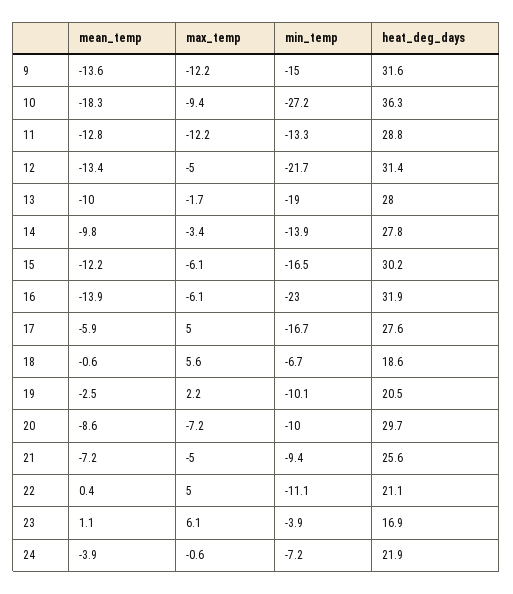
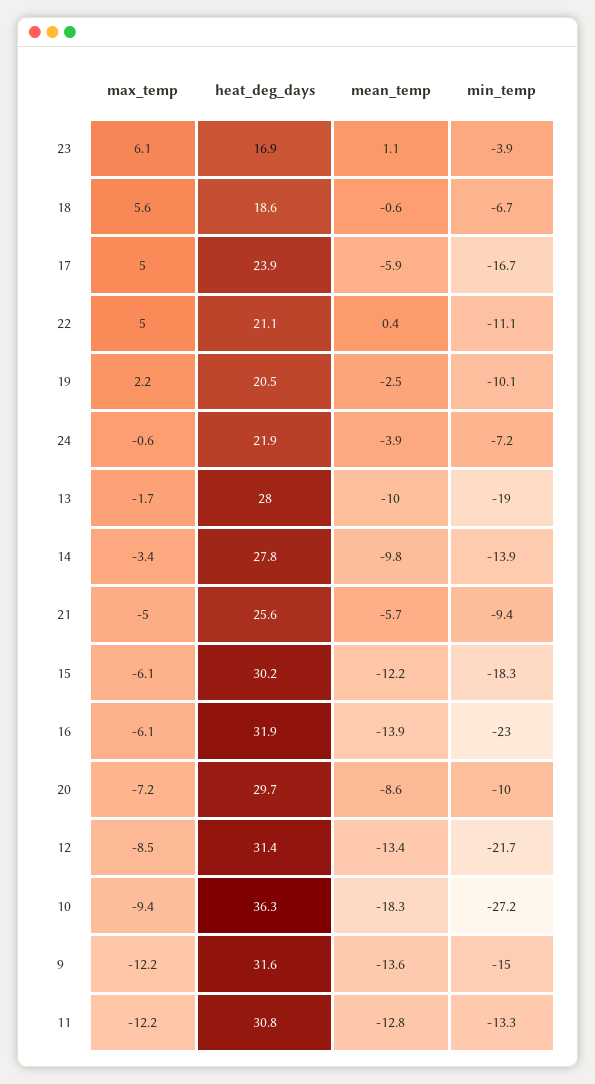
heat_deg_days, 11: 28.8 -> 30.8
max_temp, 12: -5 -> -8.5
min_temp, 15: -16.5 -> -18.3
heat_deg_days, 17: 27.6 -> 23.9
mean_temp, 21: -7.2 -> -5.7

